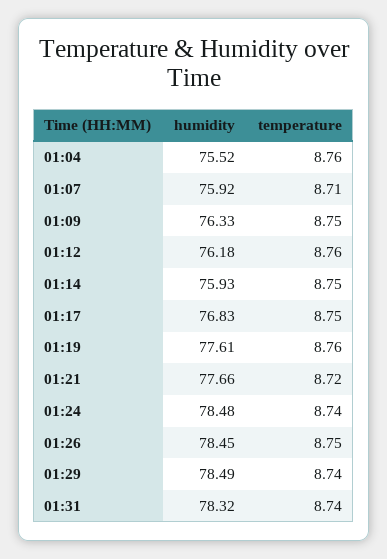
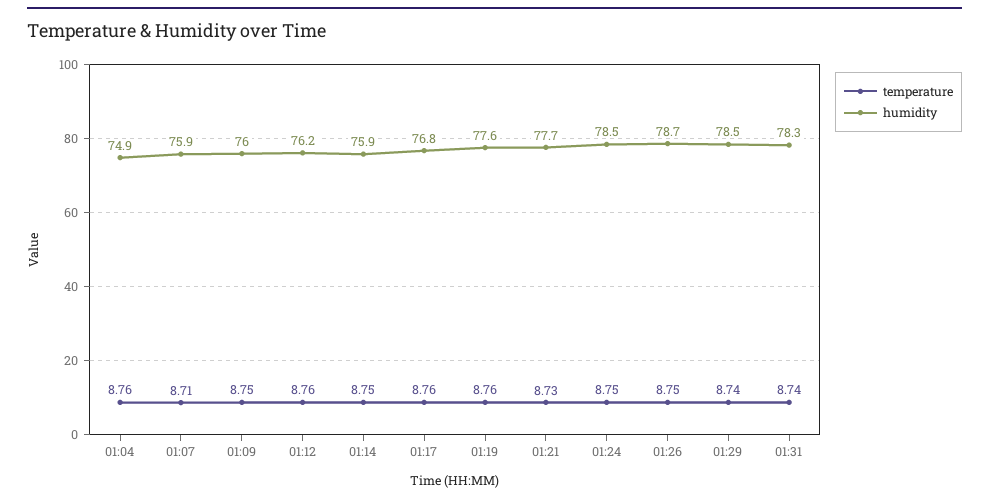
humidity, 01:04: 75.52 -> 74.9
humidity, 01:09: 76.33 -> 76
temperature, 01:17: 8.75 -> 8.76
temperature, 01:21: 8.72 -> 8.73
temperature, 01:24: 8.74 -> 8.75
humidity, 01:26: 78.45 -> 78.7

